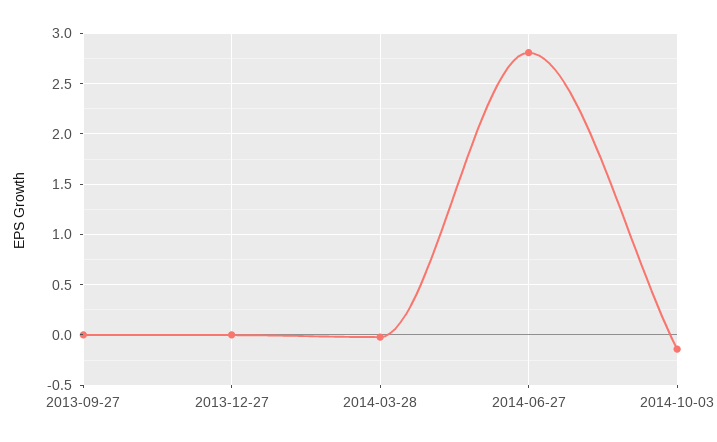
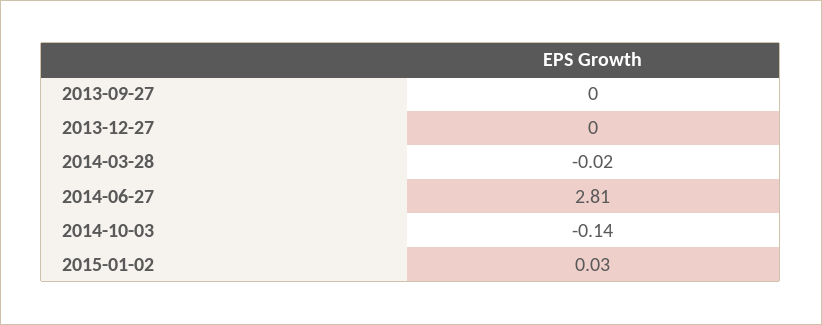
2015-01-02: none -> 0.03

